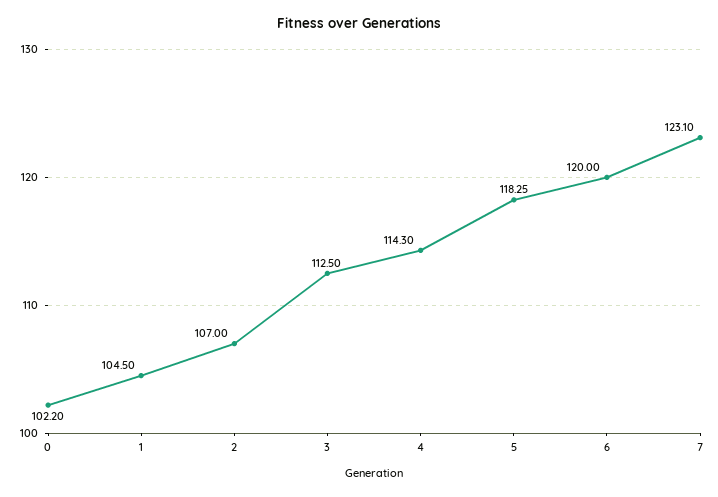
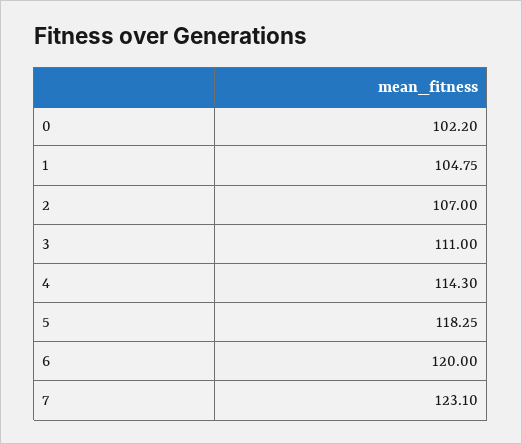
1: 104.5 -> 104.75
3: 112.5 -> 111

